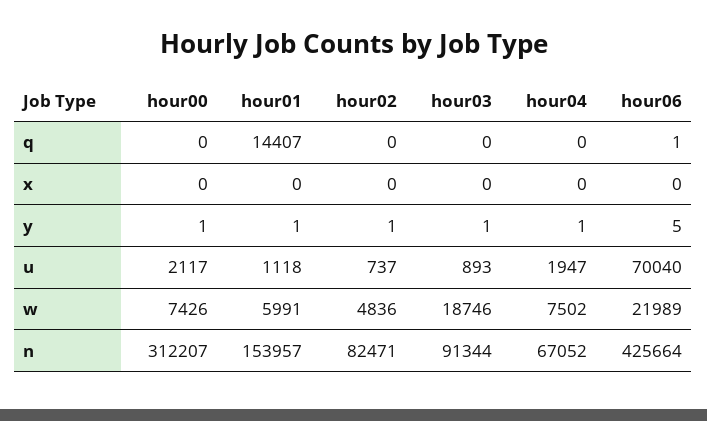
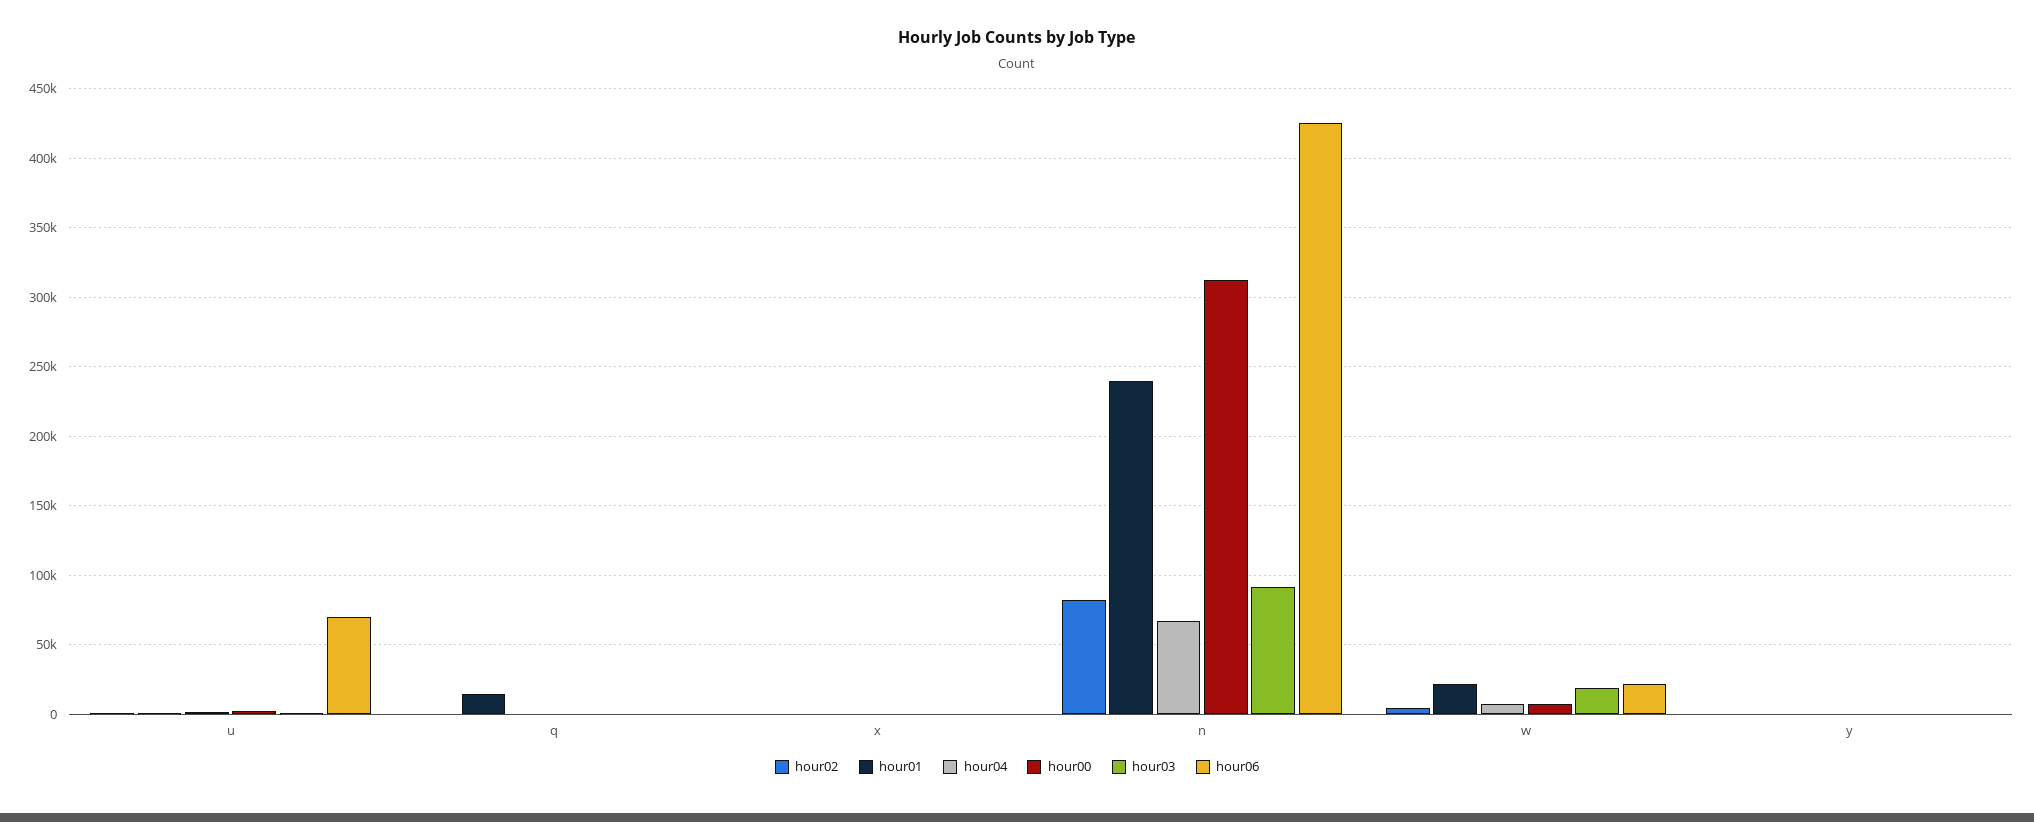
hour01, w: 5991 -> 20000
hour01, n: 153957 -> 240000

